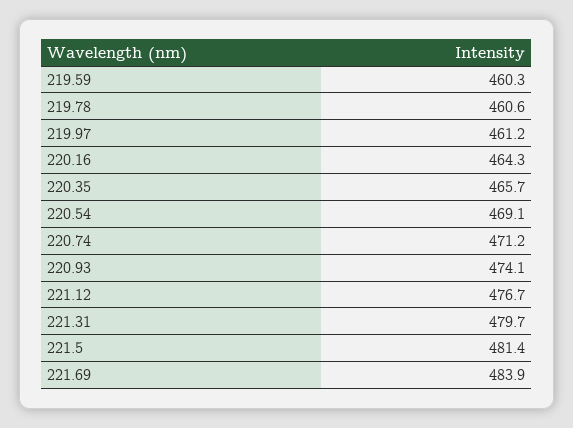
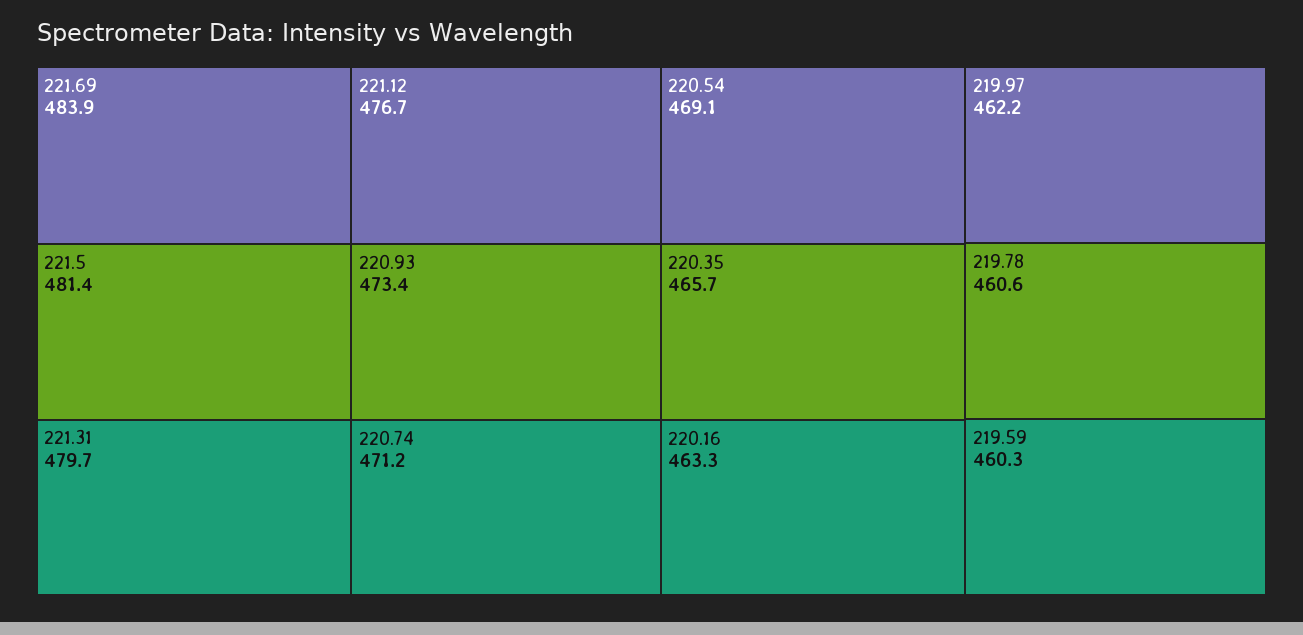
219.97: 461.2 -> 462.2
220.16: 464.3 -> 463.3
220.93: 474.1 -> 473.4

